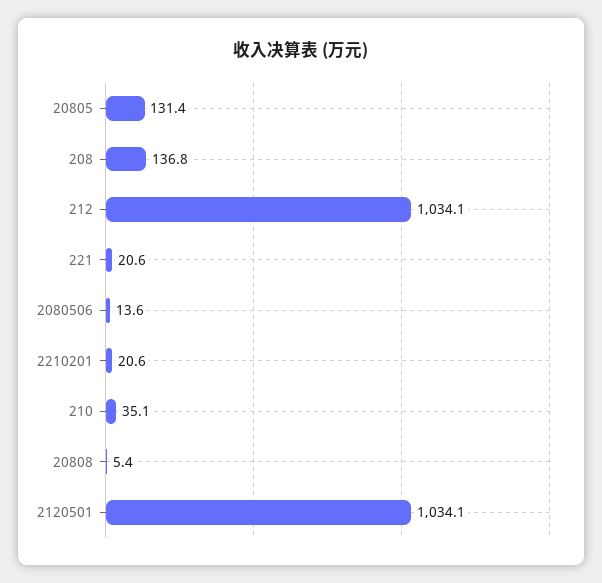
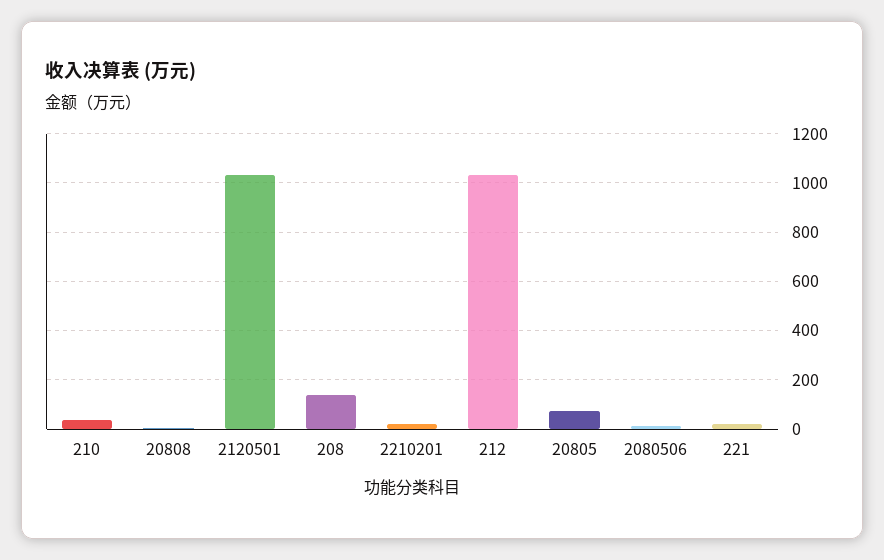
20805: 131.4 -> 75

